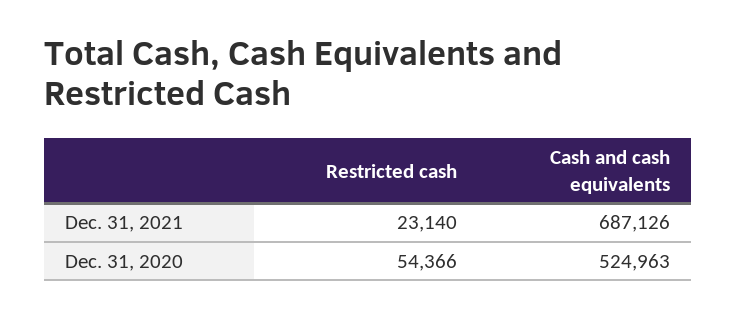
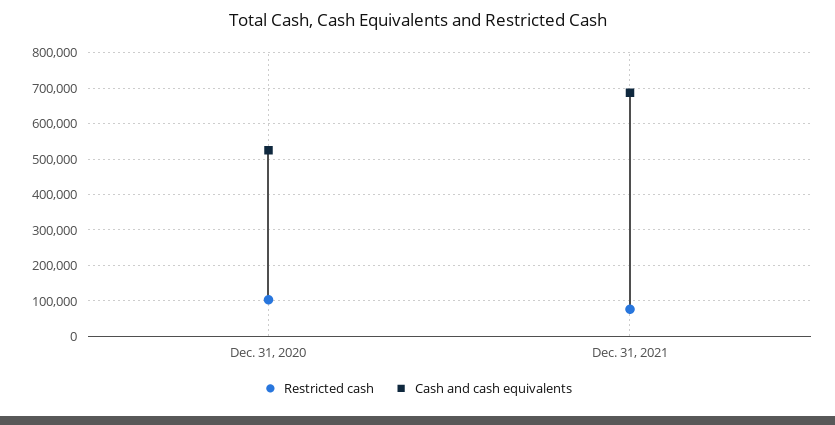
Restricted cash, Dec. 31, 2021: 23140 -> 80000
Restricted cash, Dec. 31, 2020: 54366 -> 100000

